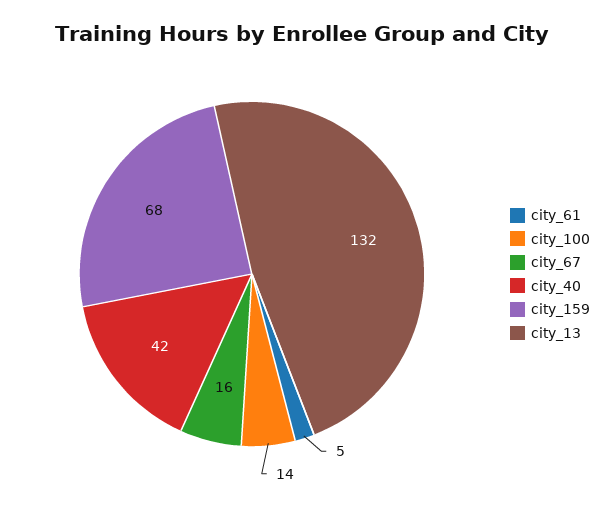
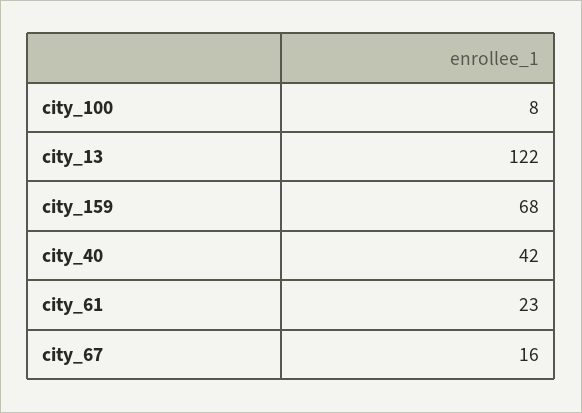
city_61: 5 -> 23
city_100: 14 -> 8
city_13: 132 -> 122

